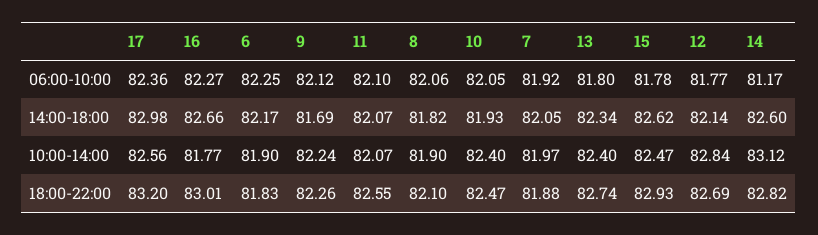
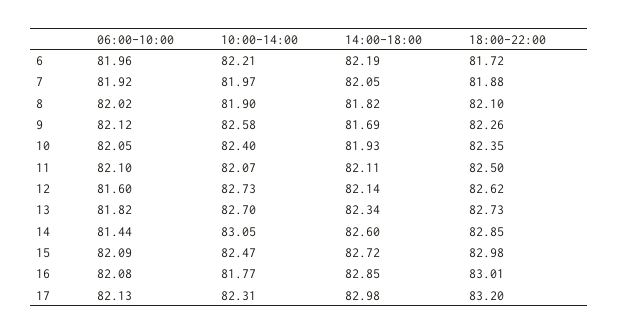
17, 06:00-10:00: 82.36 -> 82.13
16, 06:00-10:00: 82.27 -> 82.08
6, 06:00-10:00: 82.25 -> 81.96
8, 06:00-10:00: 82.06 -> 82.02
13, 06:00-10:00: 81.8 -> 81.82
15, 06:00-10:00: 81.78 -> 82.09
12, 06:00-10:00: 81.77 -> 81.6
14, 06:00-10:00: 81.17 -> 81.44
16, 14:00-18:00: 82.66 -> 82.85
6, 14:00-18:00: 82.17 -> 82.19
11, 14:00-18:00: 82.07 -> 82.11
15, 14:00-18:00: 82.62 -> 82.72
17, 10:00-14:00: 82.56 -> 82.31
6, 10:00-14:00: 81.9 -> 82.21
9, 10:00-14:00: 82.24 -> 82.58
13, 10:00-14:00: 82.4 -> 82.7
12, 10:00-14:00: 82.84 -> 82.73
14, 10:00-14:00: 83.12 -> 83.05
6, 18:00-22:00: 81.83 -> 81.72
11, 18:00-22:00: 82.55 -> 82.5
10, 18:00-22:00: 82.47 -> 82.35
13, 18:00-22:00: 82.74 -> 82.73
15, 18:00-22:00: 82.93 -> 82.98
12, 18:00-22:00: 82.69 -> 82.62
14, 18:00-22:00: 82.82 -> 82.85

